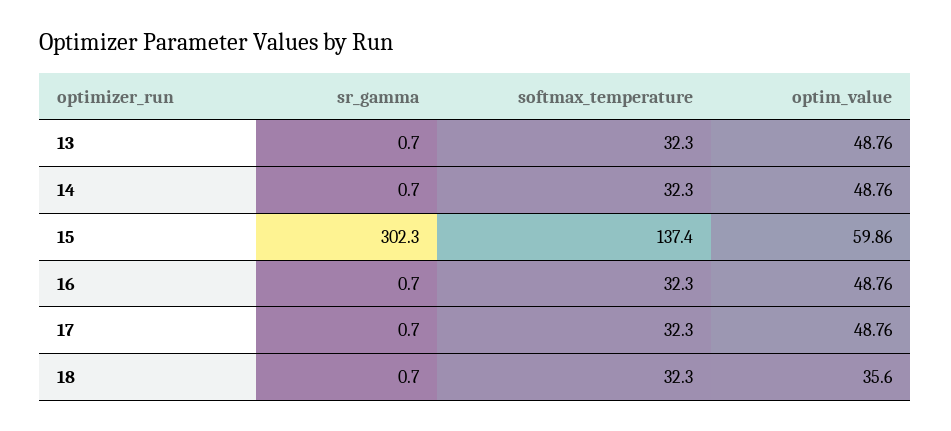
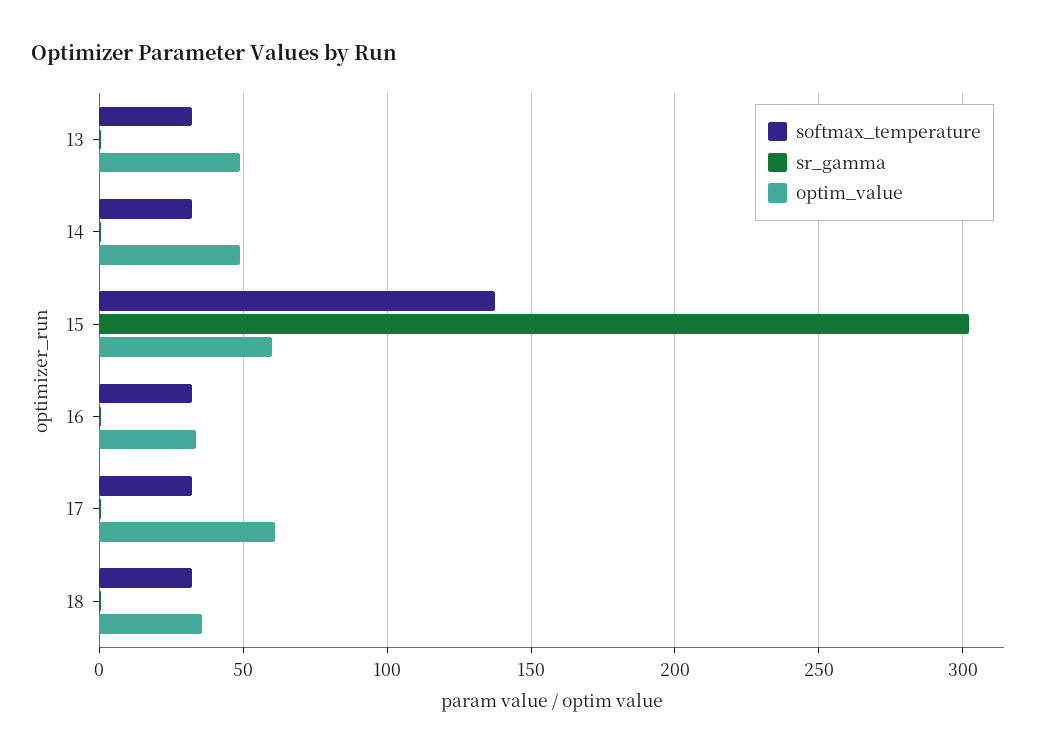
optim_value, 16: 48.76 -> 35
optim_value, 17: 48.76 -> 60

